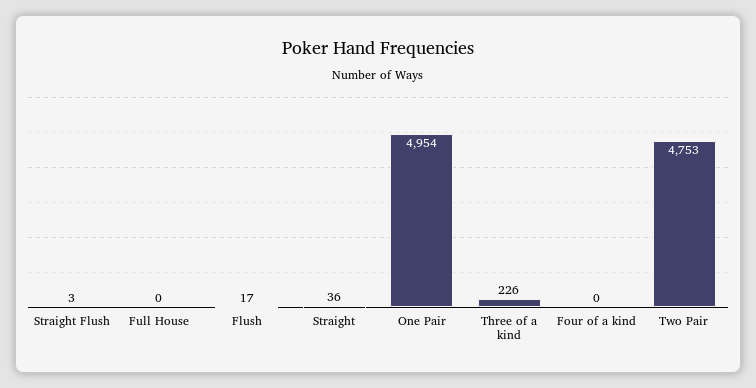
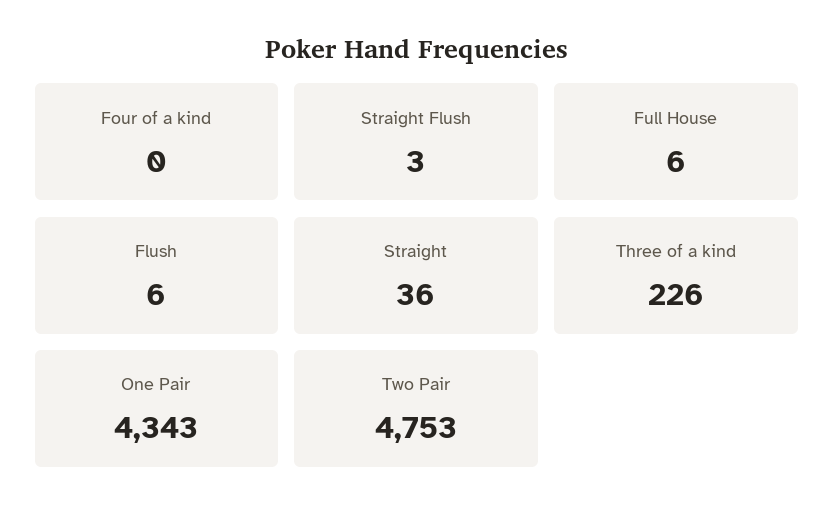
Full House: 0 -> 6
Flush: 17 -> 6
One Pair: 4954 -> 4343

